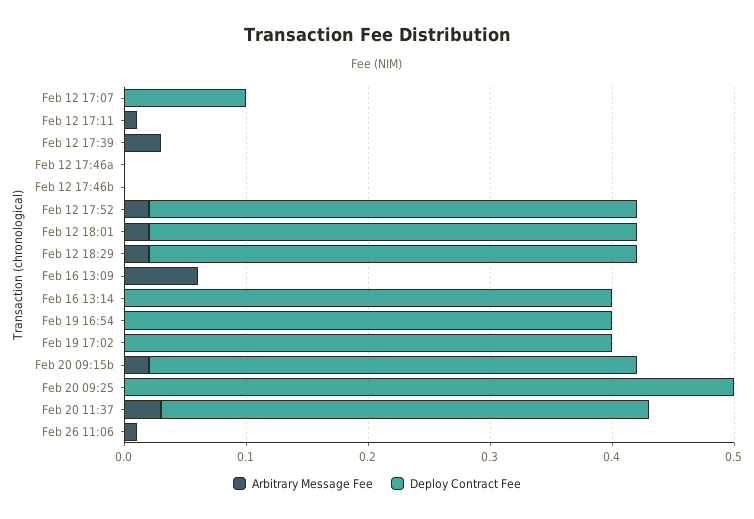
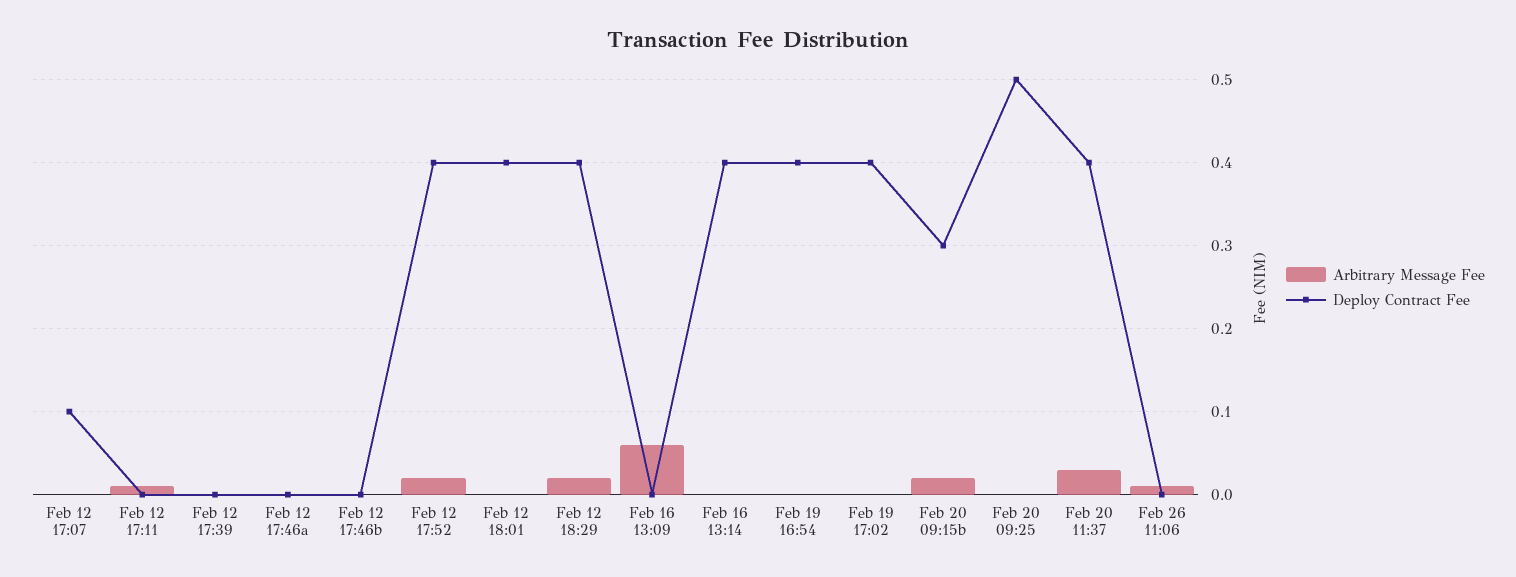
Arbitrary Message Fee, Feb 12 17:39: 0.03 -> 0
Arbitrary Message Fee, Feb 12 18:01: 0.02 -> 0
Deploy Contract Fee, Feb 20 09:15b: 0.4 -> 0.3

